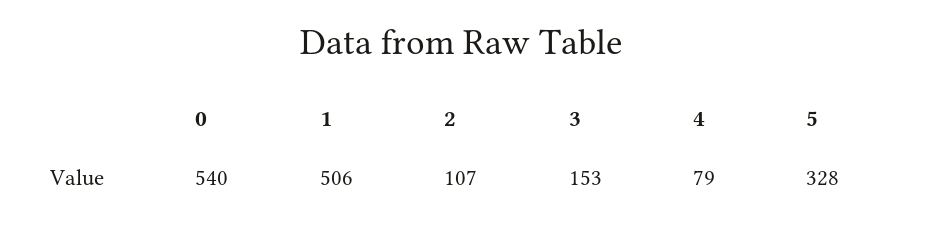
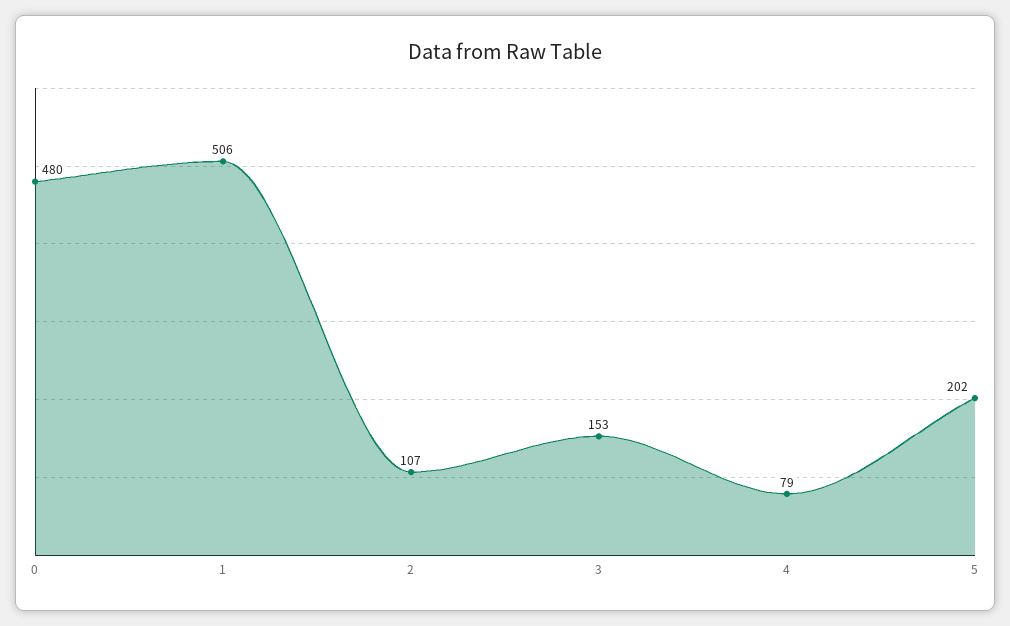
0: 540 -> 480
5: 328 -> 202

